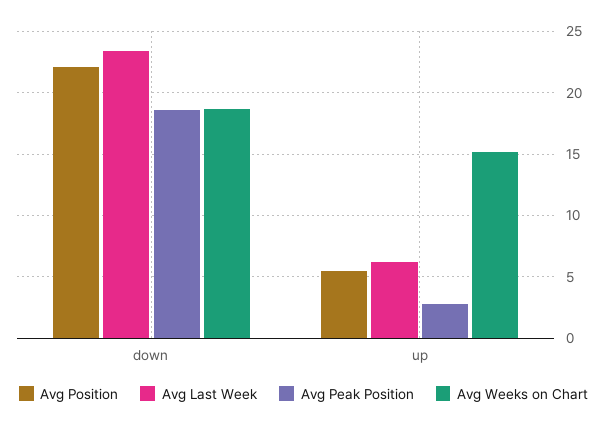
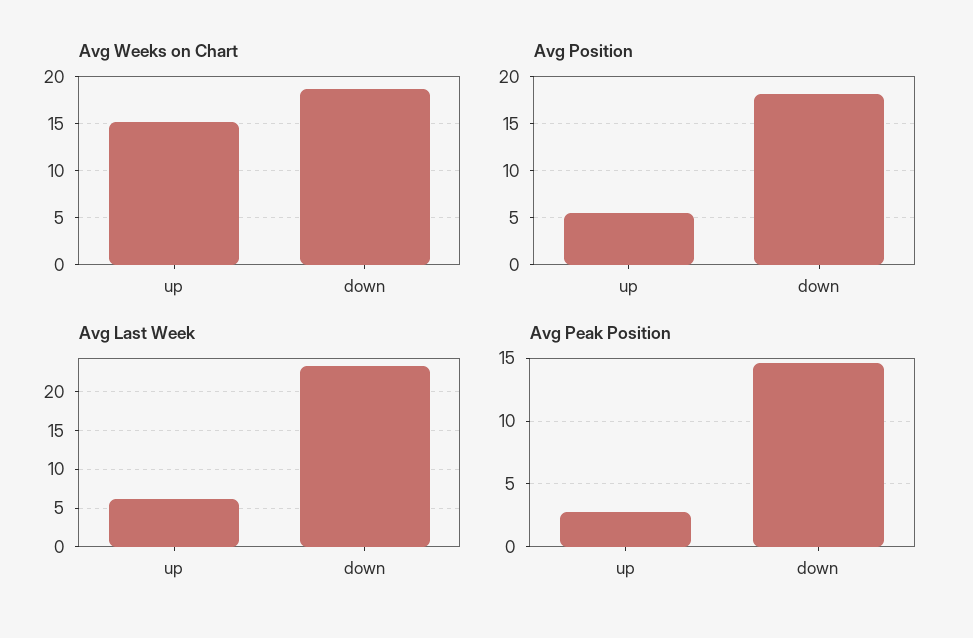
Avg Position, down: 22 -> 18
Avg Peak Position, down: 18.5 -> 14.5

